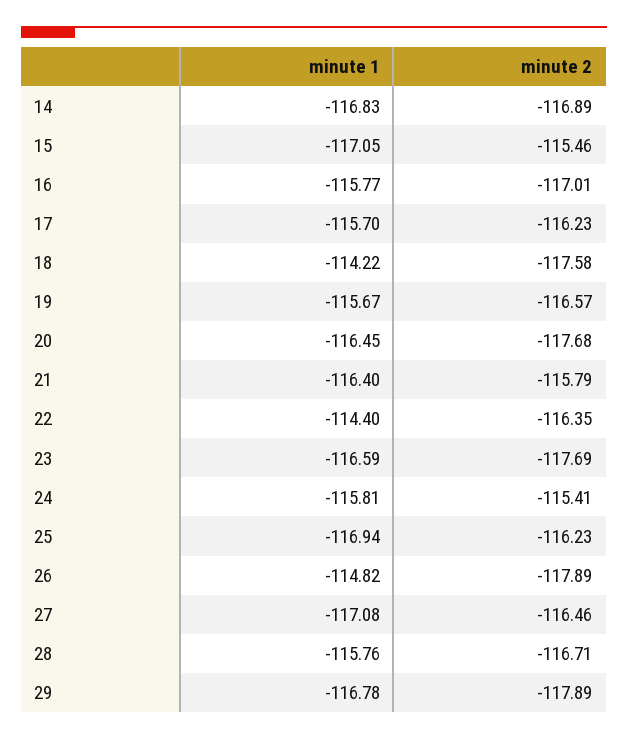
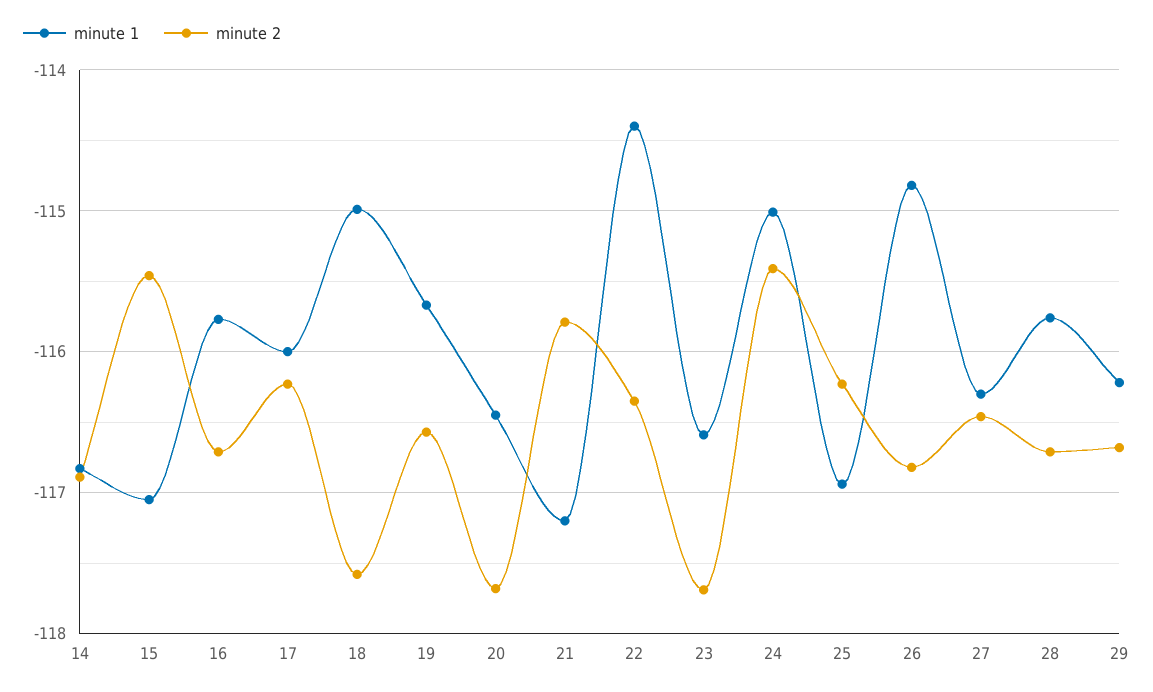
minute 2, 16: -117.01 -> -116.7
minute 1, 17: -115.7 -> -116
minute 1, 18: -114.22 -> -115
minute 1, 21: -116.4 -> -117.2
minute 1, 24: -115.81 -> -115
minute 2, 26: -117.89 -> -116.8
minute 1, 27: -117.08 -> -116.3
minute 1, 29: -116.78 -> -116.2
minute 2, 29: -117.89 -> -116.7

